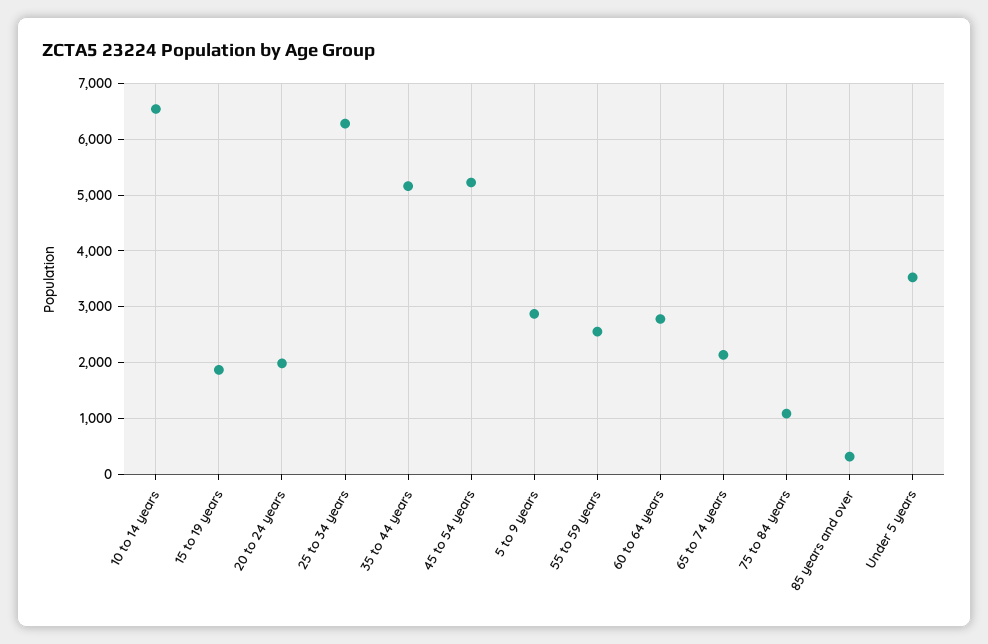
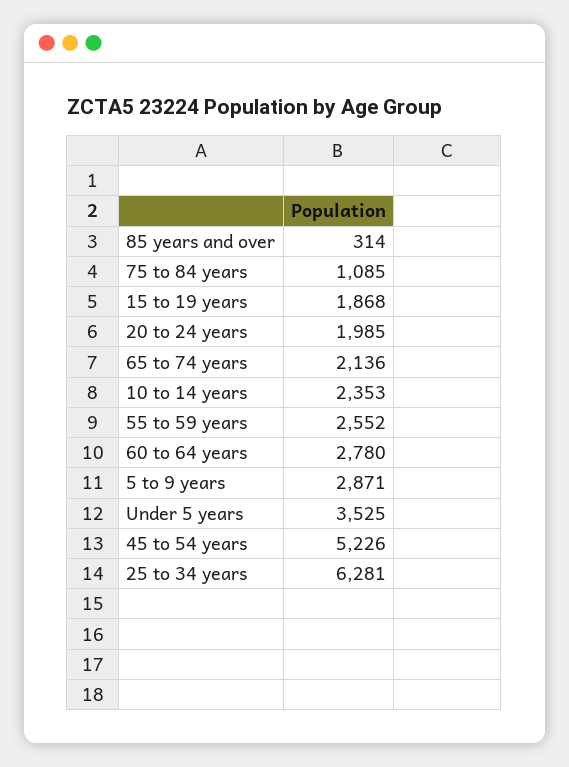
10 to 14 years: 6600 -> 2353
35 to 44 years: 5200 -> none

